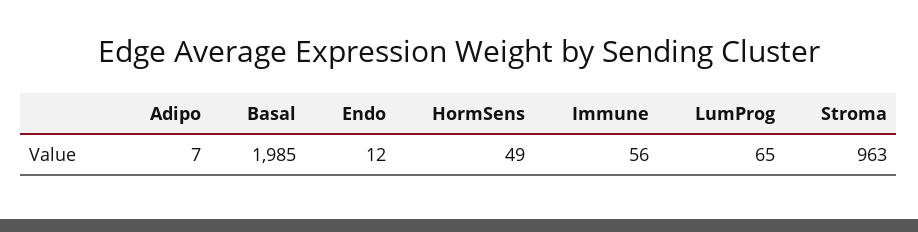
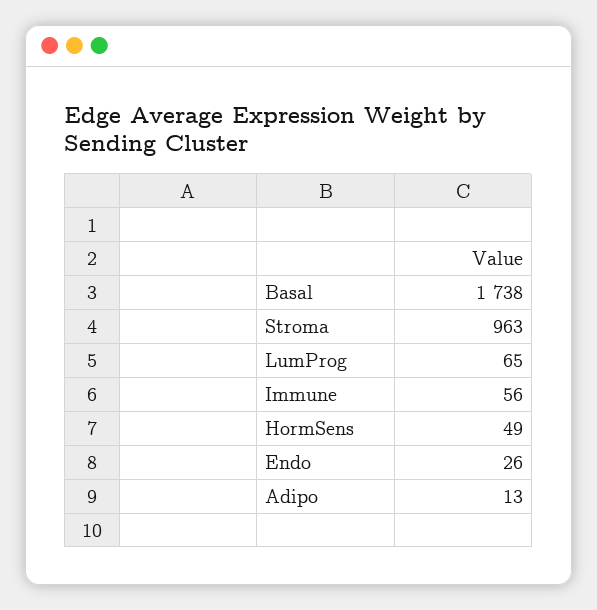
Adipo: 7 -> 13
Basal: 1985 -> 1738
Endo: 12 -> 26

